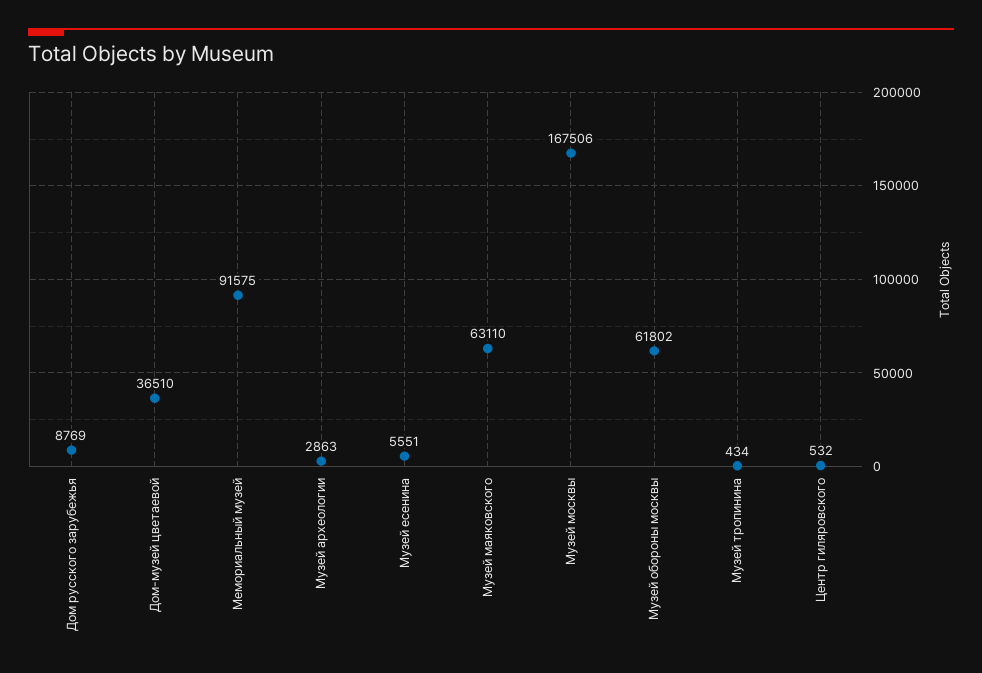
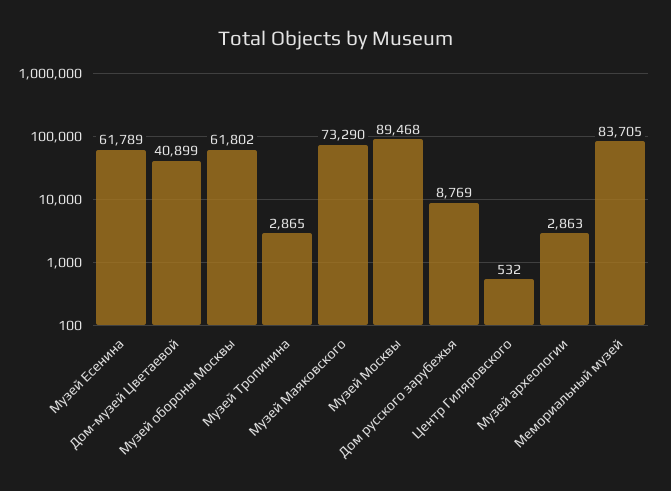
Дом-музей цветаевой: 36510 -> 40899
Мемориальный музей: 91575 -> 83705
Музей есенина: 5551 -> 61789
Музей маяковского: 63110 -> 73290
Музей москвы: 167506 -> 89468
Музей тропинина: 434 -> 2865

